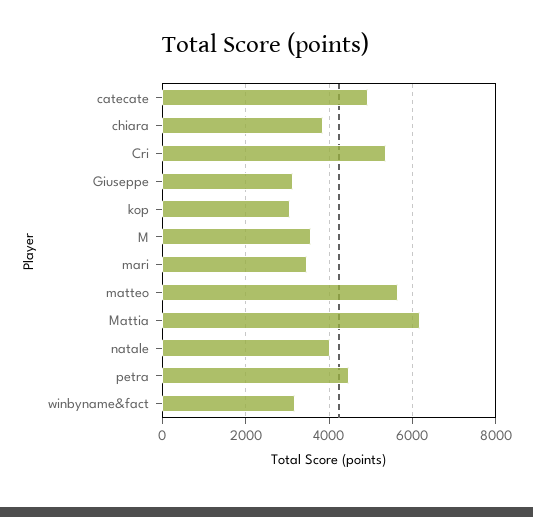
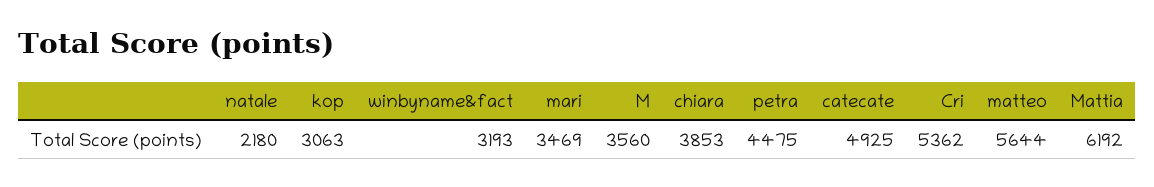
Giuseppe: 3200 -> none
natale: 4000 -> 2180

